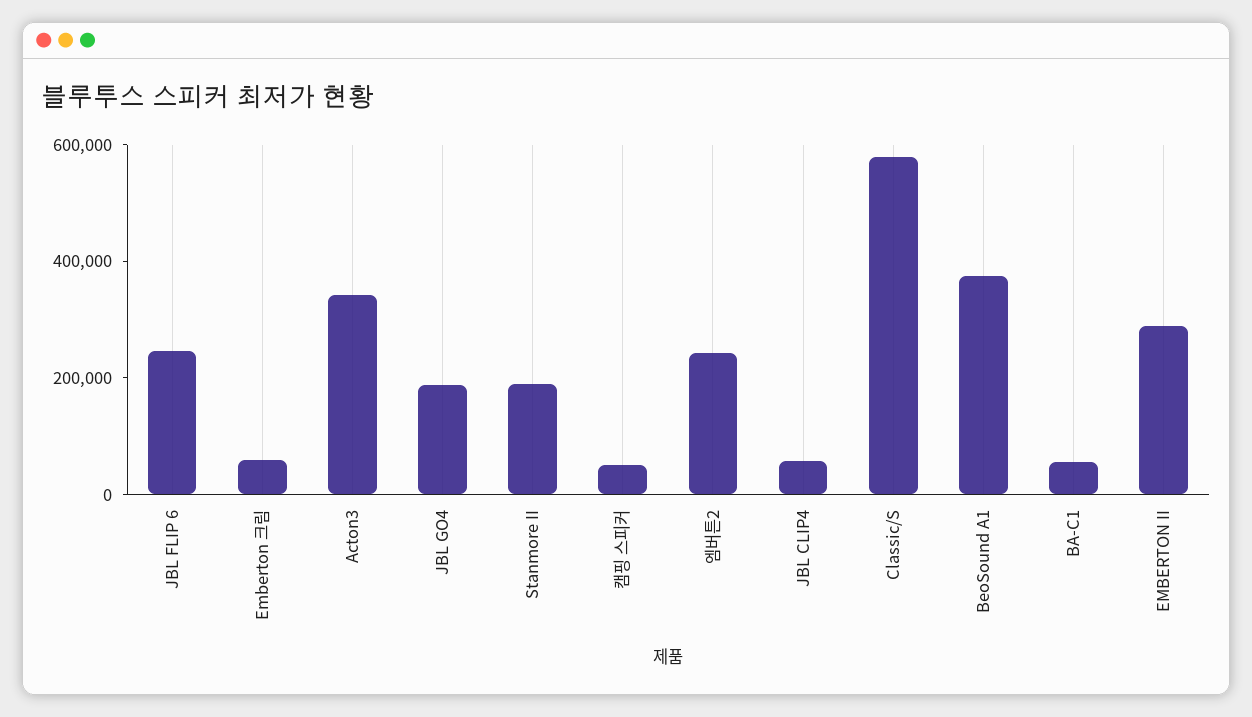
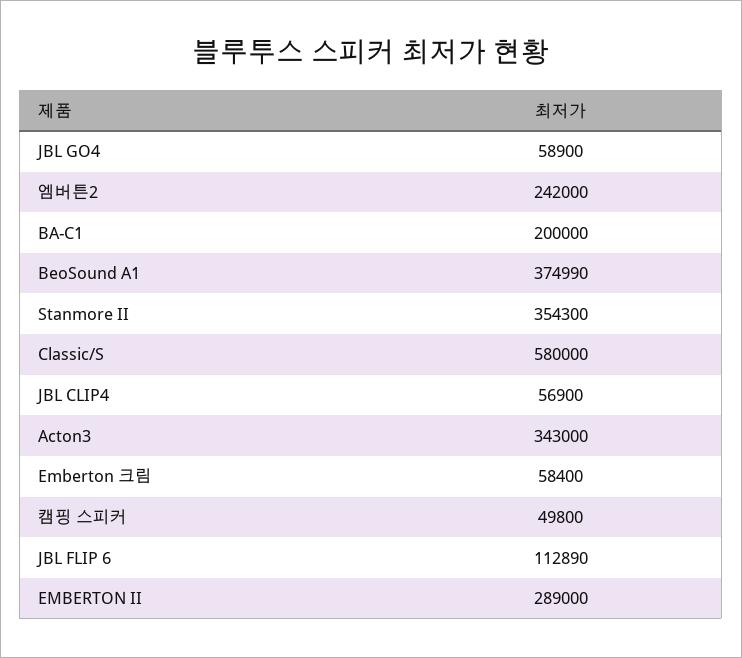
JBL FLIP 6: 250000 -> 112890
JBL GO4: 200000 -> 58900
Stanmore II: 200000 -> 354300
BA-C1: 50000 -> 200000

